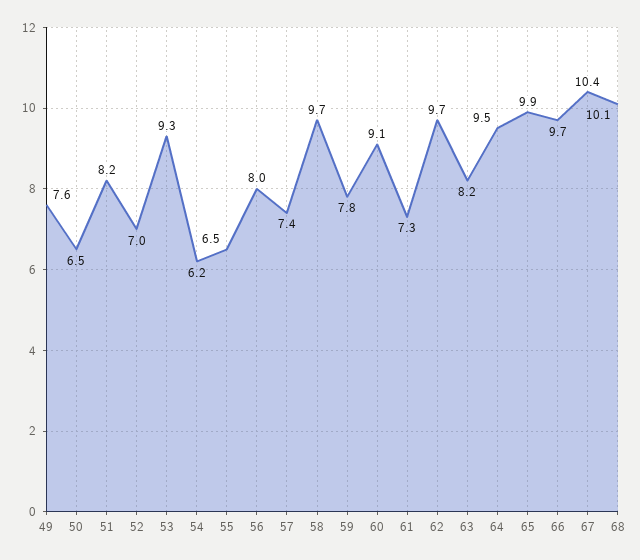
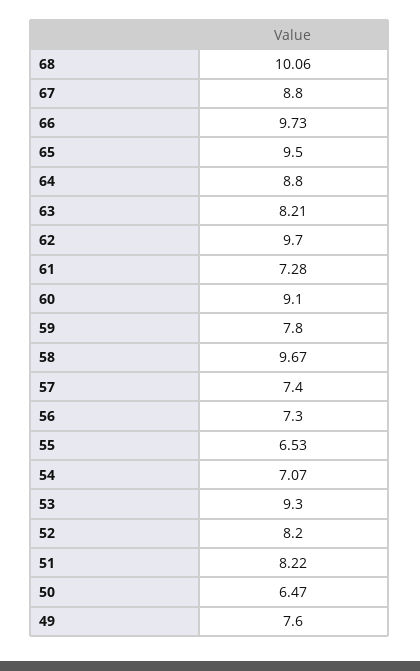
52: 7 -> 8.2
54: 6.2 -> 7.07
56: 8 -> 7.3
64: 9.5 -> 8.8
65: 9.9 -> 9.5
67: 10.4 -> 8.8

